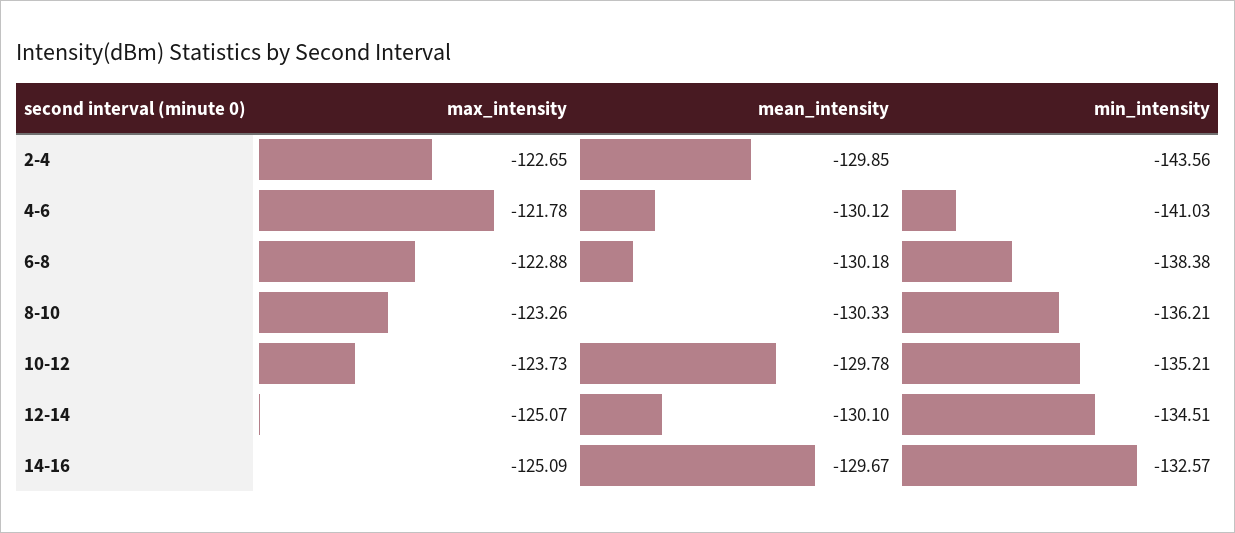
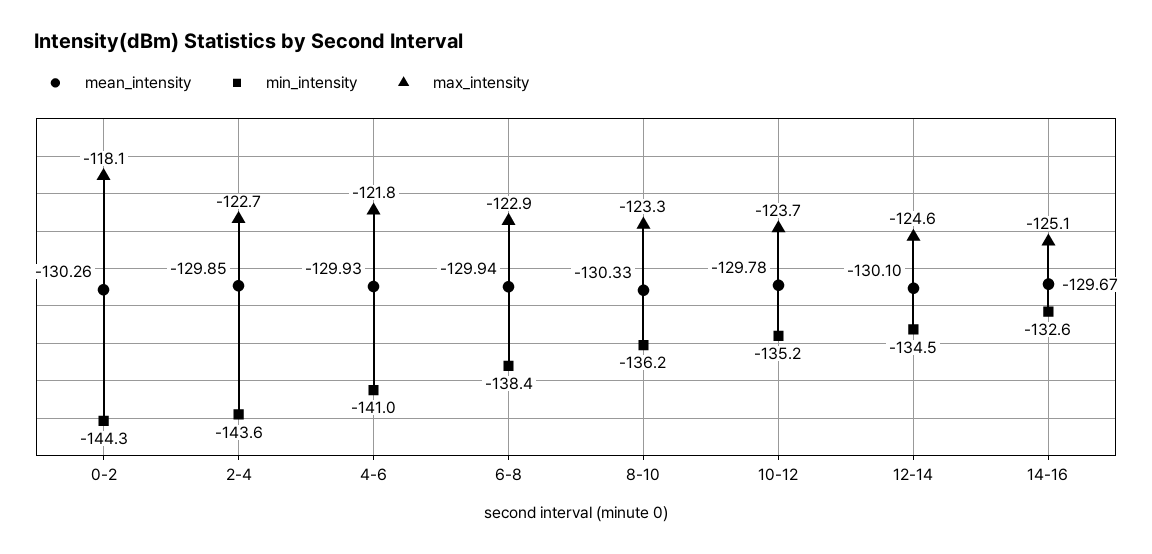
mean_intensity, 4-6: -130.12 -> -129.93
mean_intensity, 6-8: -130.18 -> -129.94
max_intensity, 12-14: -125.07 -> -124.6
mean_intensity, 0-2: none -> -130.26
min_intensity, 0-2: none -> -144.3
max_intensity, 0-2: none -> -118.1

